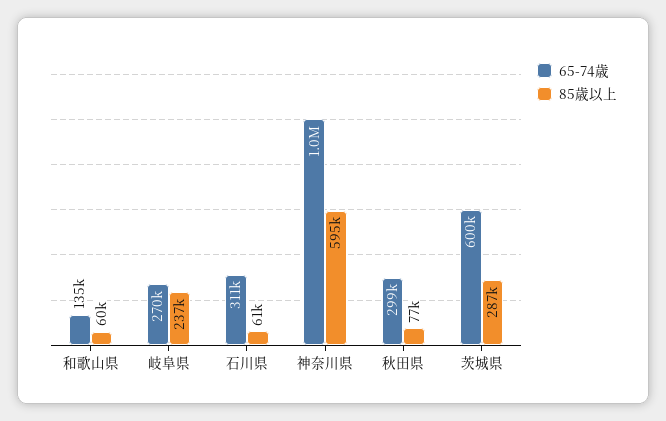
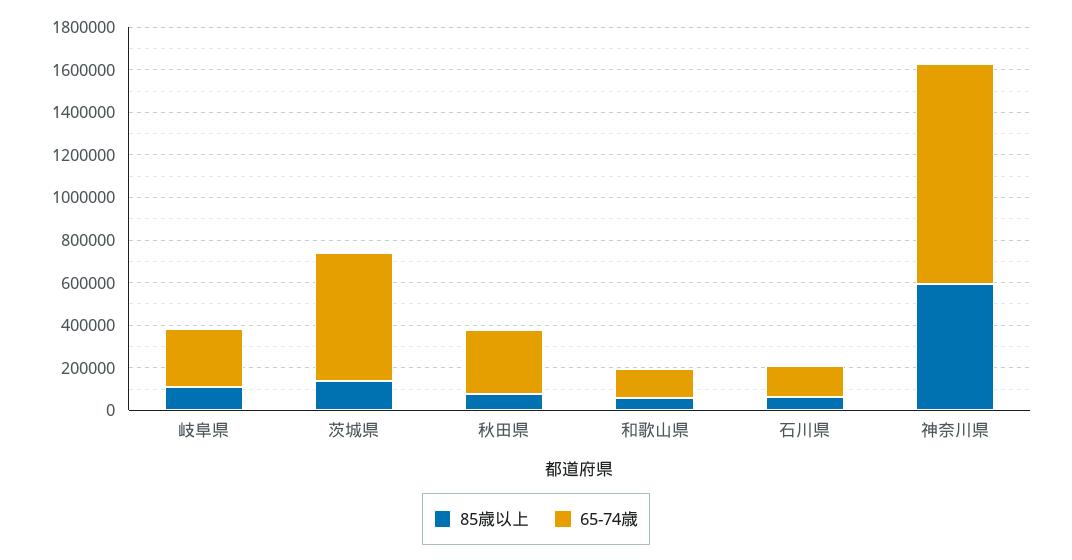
85歳以上, 岐阜県: 237000 -> 100000
65-74歳, 石川県: 311000 -> 150000
85歳以上, 茨城県: 287000 -> 150000

